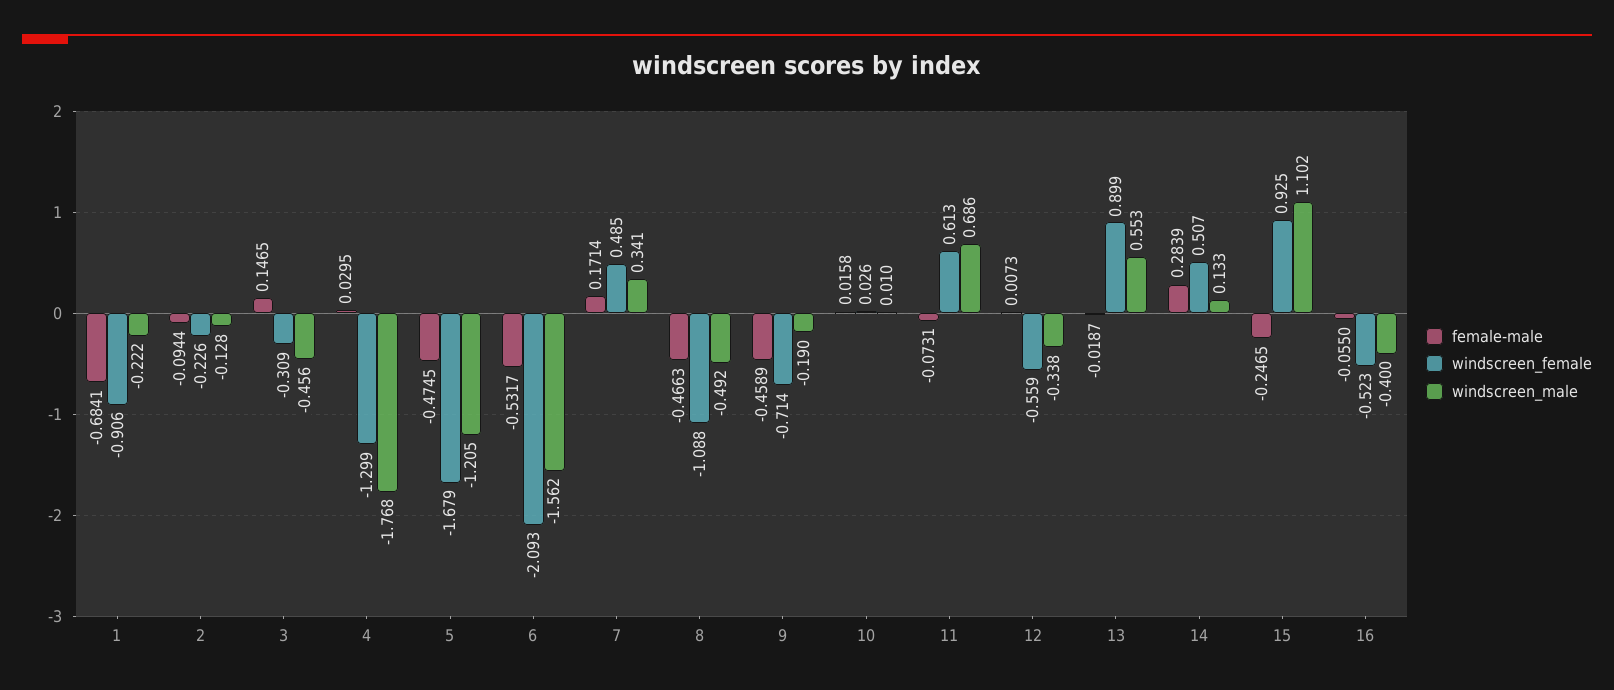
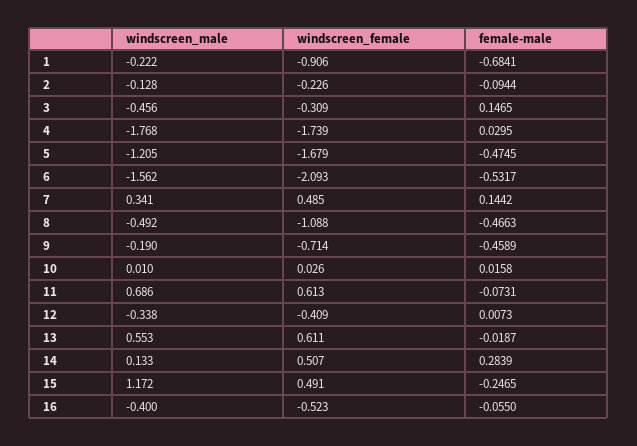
windscreen_female, 4: -1.299 -> -1.739
female-male, 7: 0.1714 -> 0.1442
windscreen_female, 12: -0.559 -> -0.409
windscreen_female, 13: 0.899 -> 0.611
windscreen_female, 15: 0.925 -> 0.491
windscreen_male, 15: 1.102 -> 1.172

